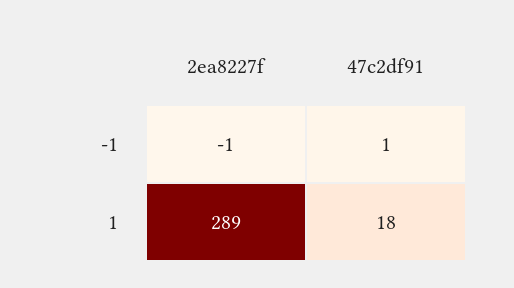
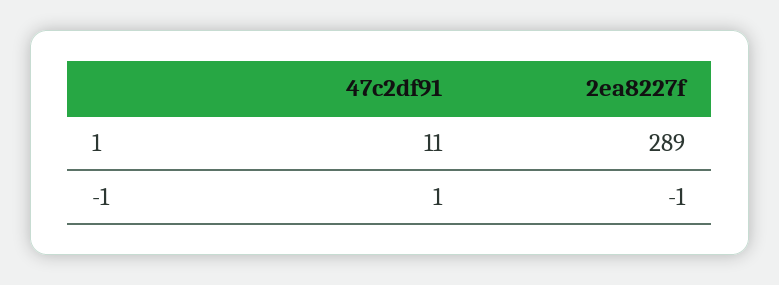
47c2df91, 1: 18 -> 11

